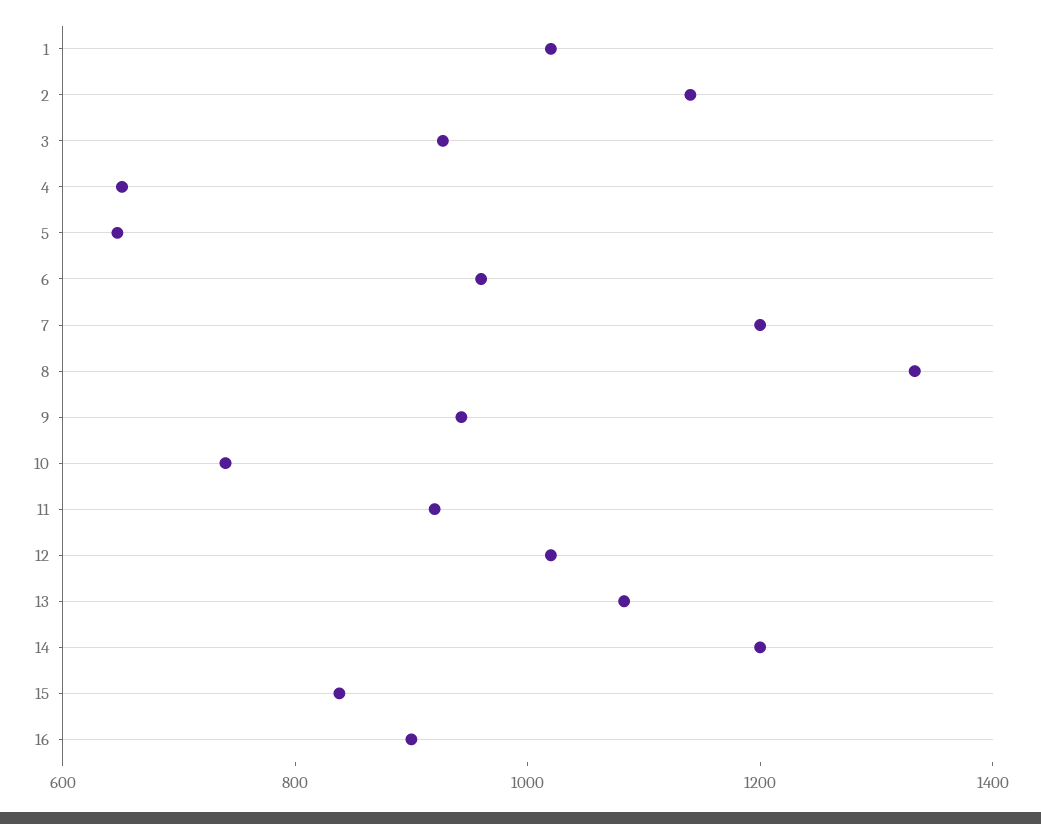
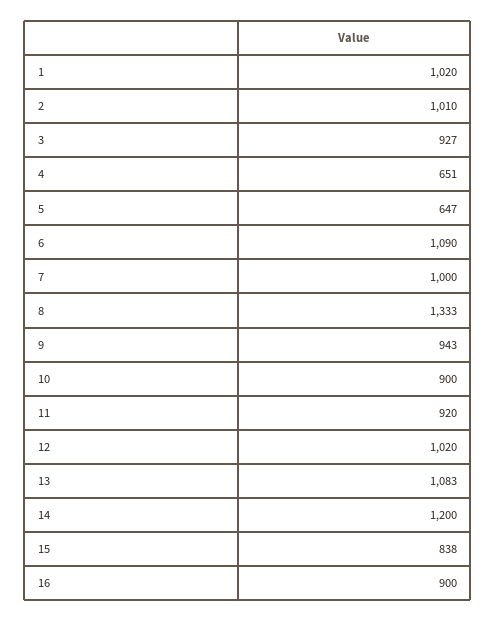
2: 1150 -> 1010
6: 950 -> 1090
7: 1200 -> 1000
10: 750 -> 900

